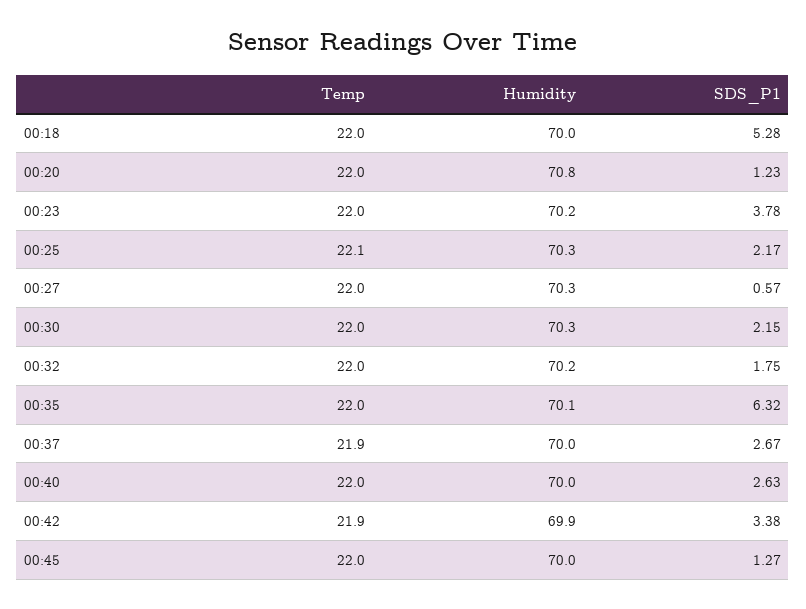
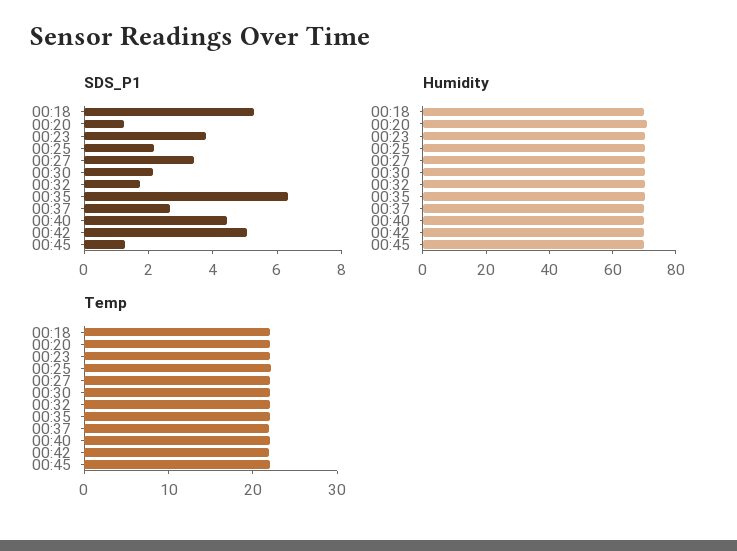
SDS_P1, 00:27: 0.57 -> 3.5
SDS_P1, 00:40: 2.63 -> 4.5
SDS_P1, 00:42: 3.38 -> 5

